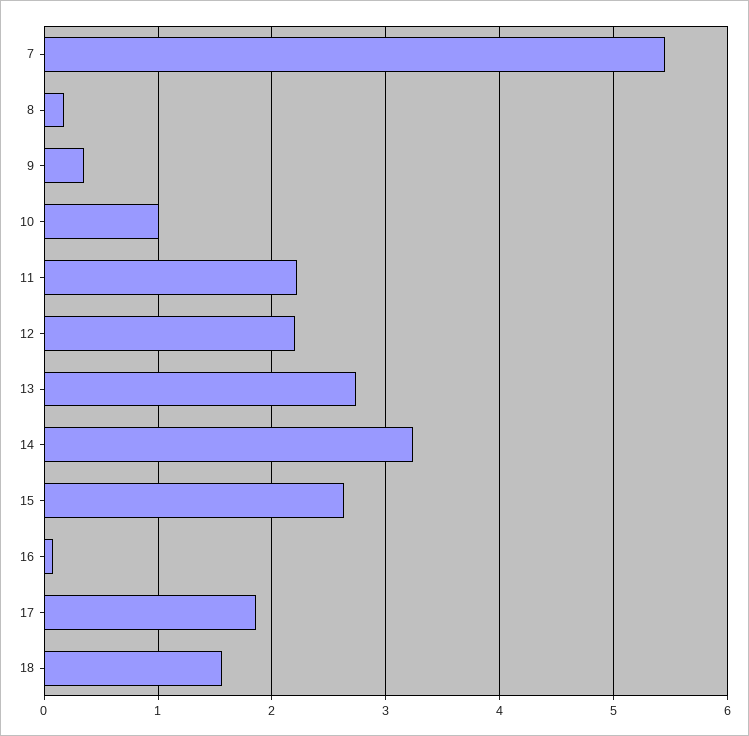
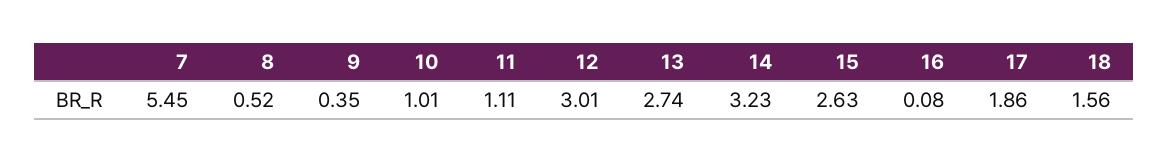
8: 0.2 -> 0.52
11: 2.2 -> 1.11
12: 2.2 -> 3.01

